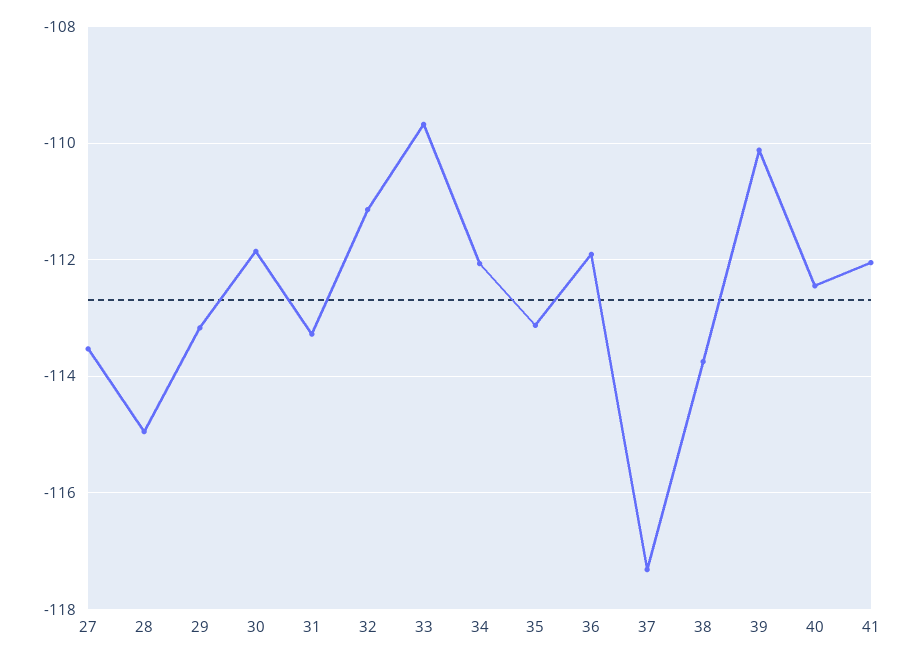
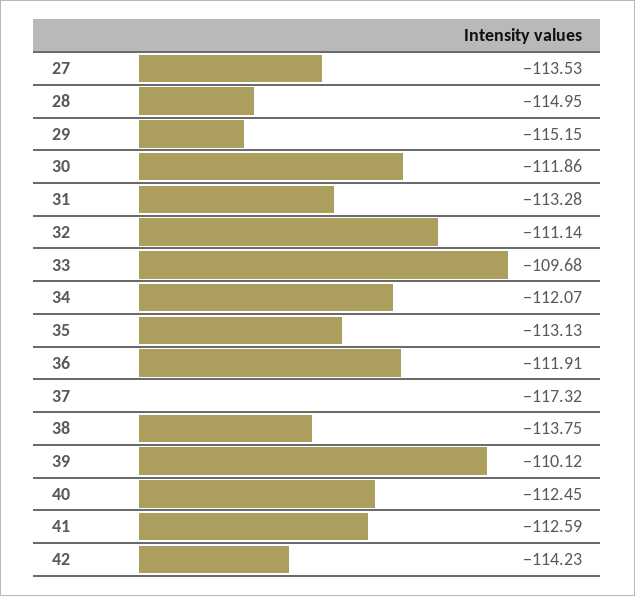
29: -113.2 -> -115.15
41: -112 -> -112.59
42: none -> -114.23

